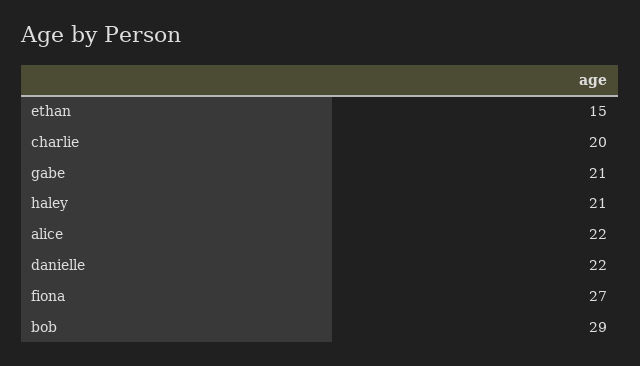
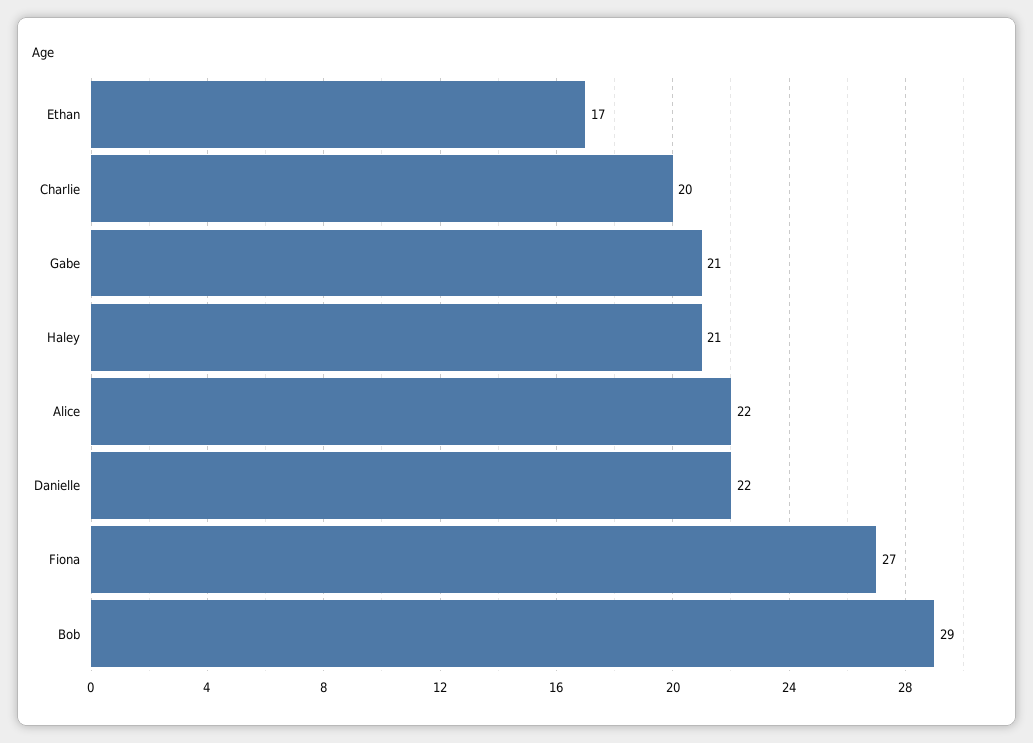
ethan: 15 -> 17

